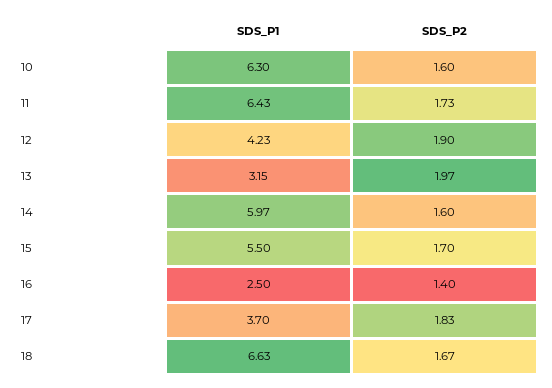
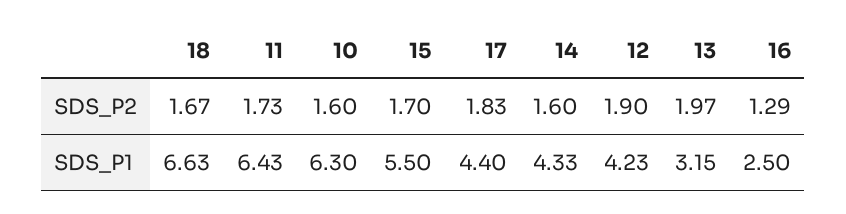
SDS_P1, 14: 5.97 -> 4.33
SDS_P2, 16: 1.4 -> 1.29
SDS_P1, 17: 3.7 -> 4.4

